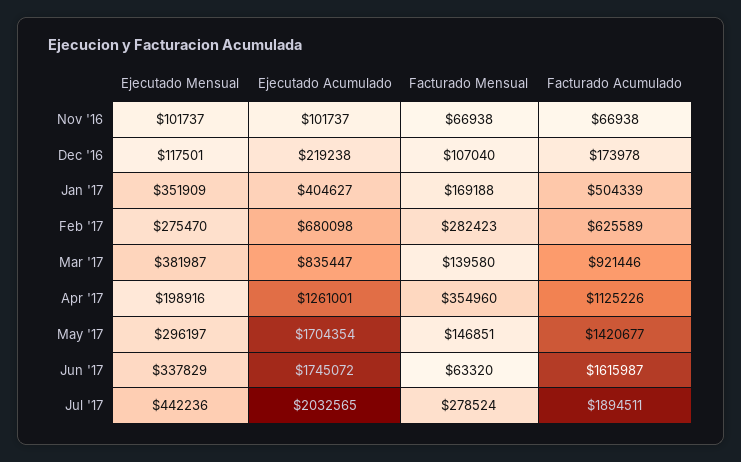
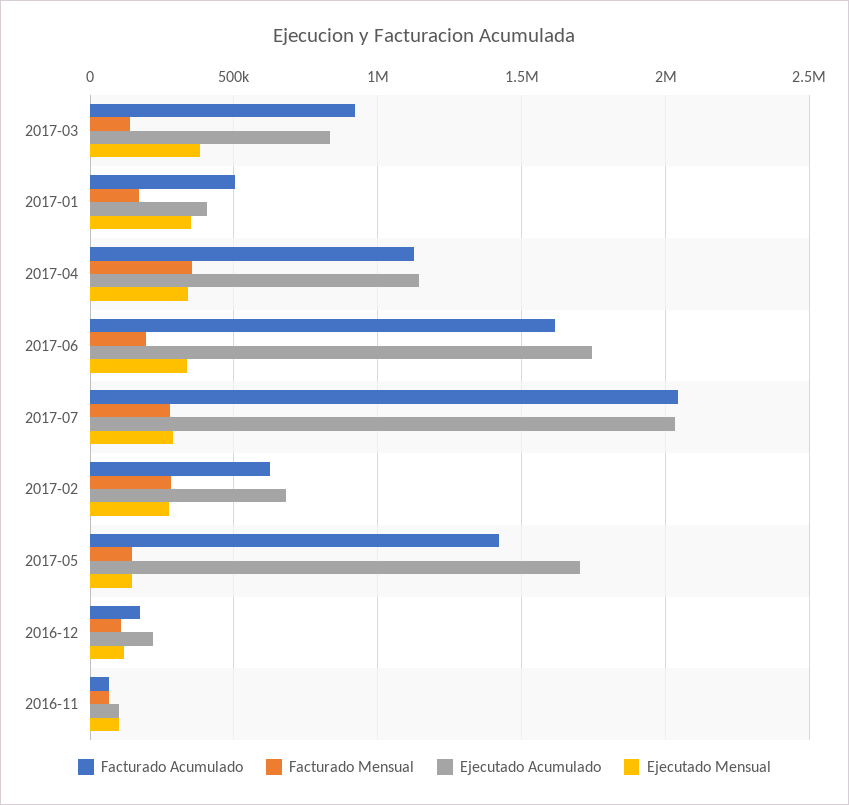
Ejecutado Mensual, Apr '17: 198916 -> 350000
Ejecutado Acumulado, Apr '17: 1261001 -> 1150000
Ejecutado Mensual, May '17: 296197 -> 150000
Facturado Mensual, Jun '17: 63320 -> 200000
Ejecutado Mensual, Jul '17: 442236 -> 300000
Facturado Acumulado, Jul '17: 1894511 -> 2050000

